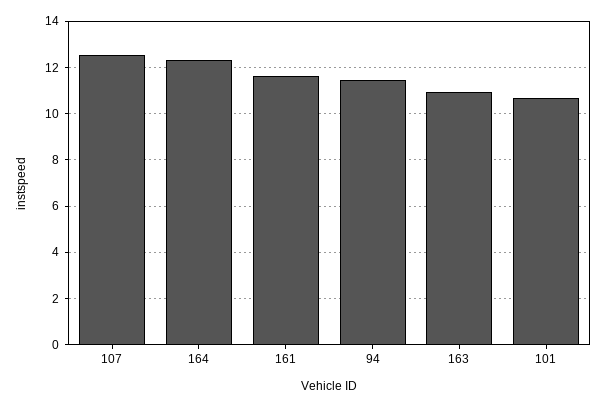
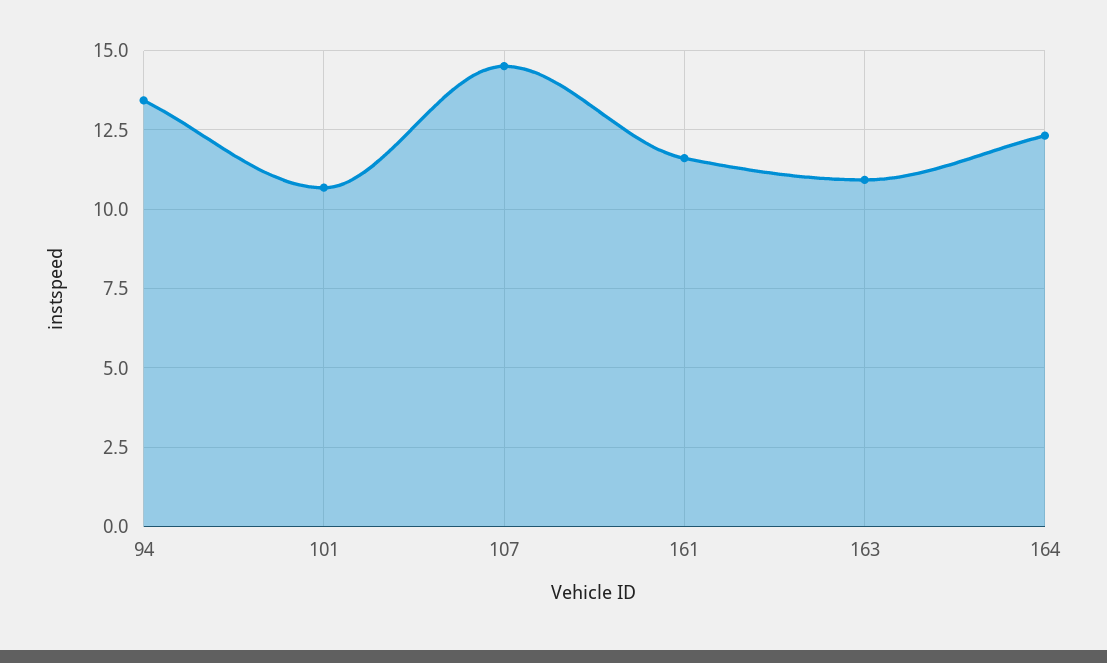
107: 12.5 -> 14.5
94: 11.5 -> 13.5

